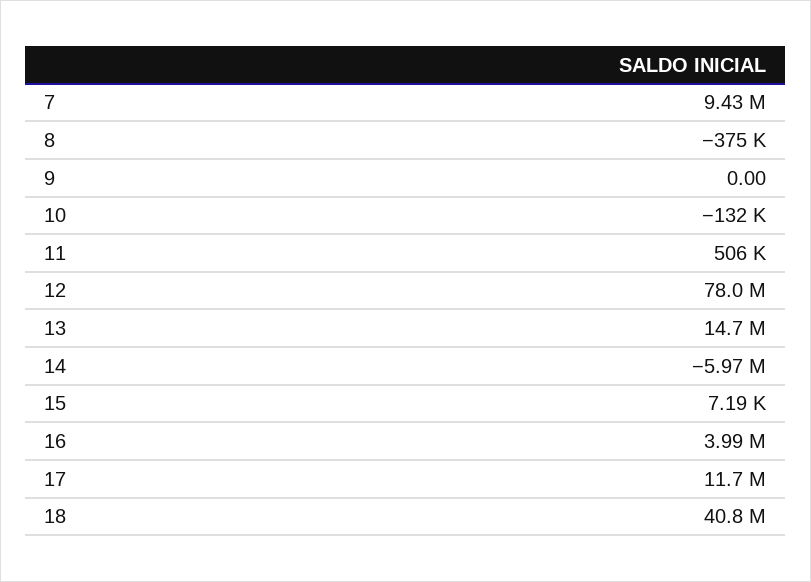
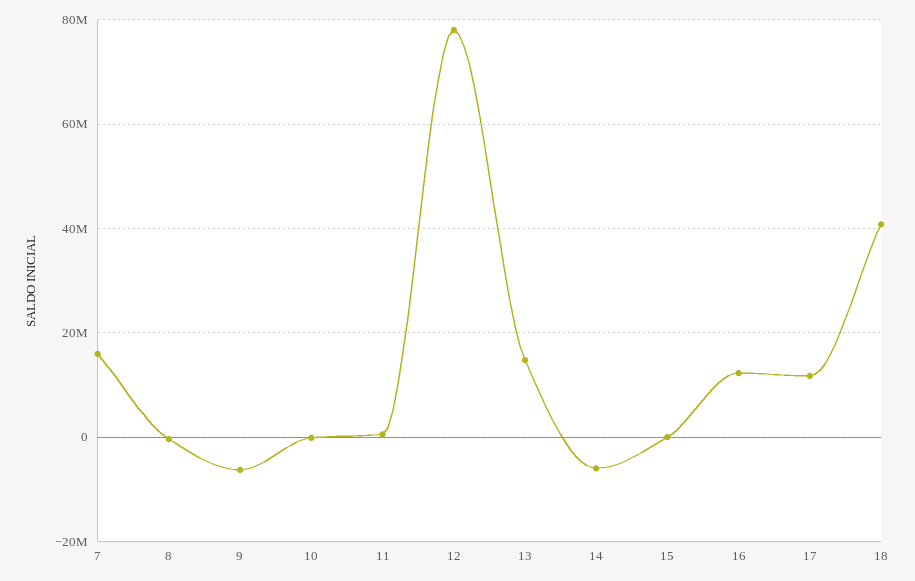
7: 9430000 -> 16000000
9: 0 -> -6000000
16: 3990000 -> 12000000

